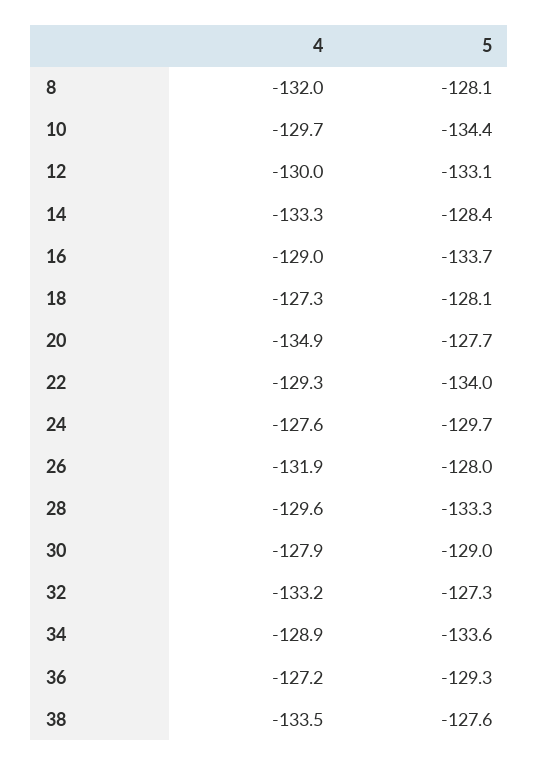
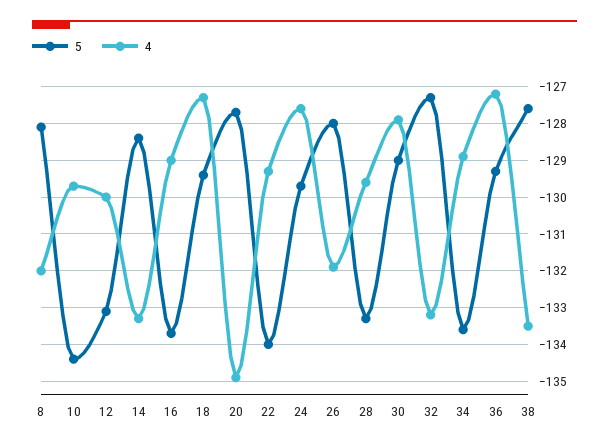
5, 18: -128.1 -> -129.5

